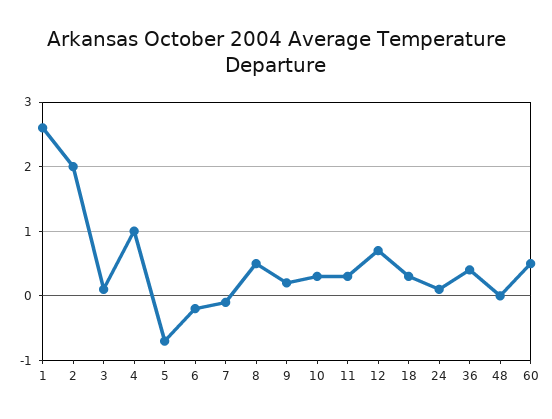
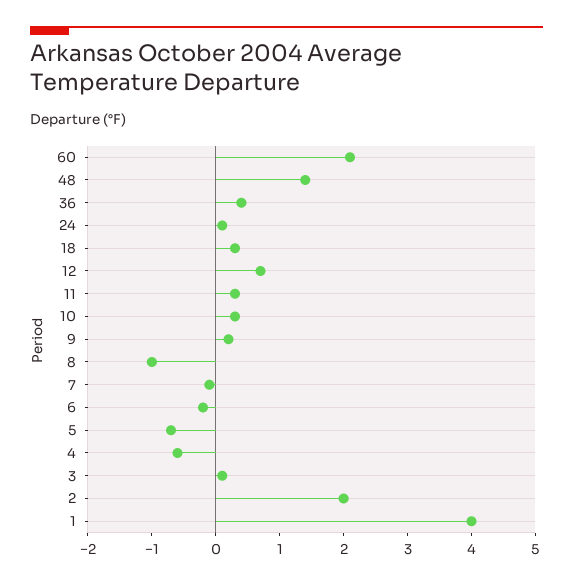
1: 2.6 -> 4
4: 1 -> -0.5
8: 0.5 -> -1
48: 0 -> 1.5
60: 0.5 -> 2

